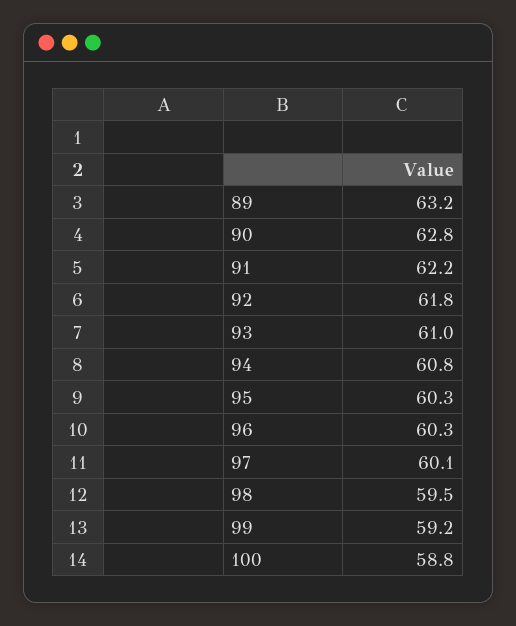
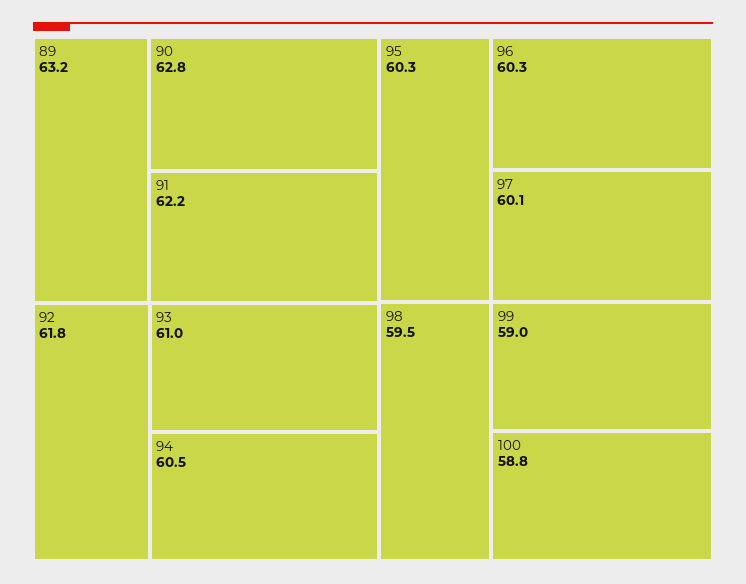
94: 60.8 -> 60.5
99: 59.2 -> 59

